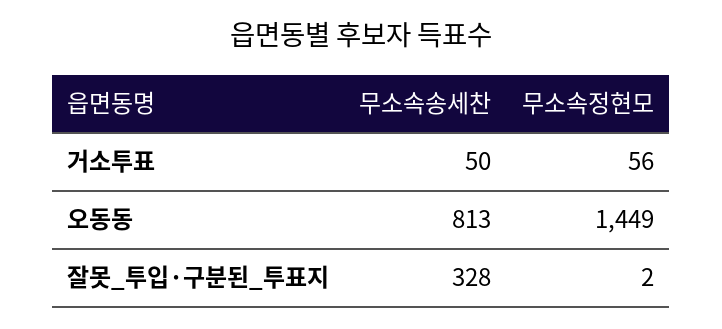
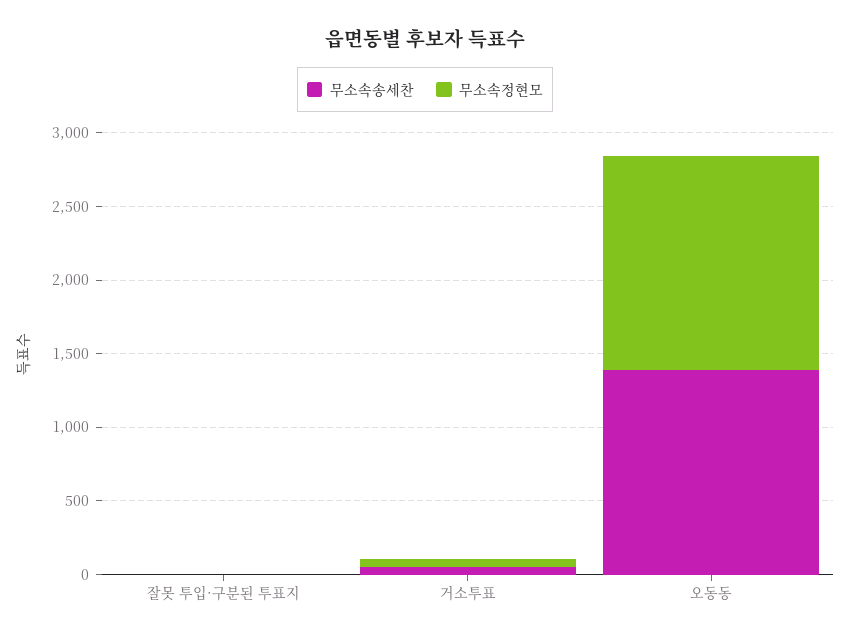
무소속송세찬, 오동동: 813 -> 1400
무소속송세찬, 잘못_투입·구분된_투표지: 328 -> 0

